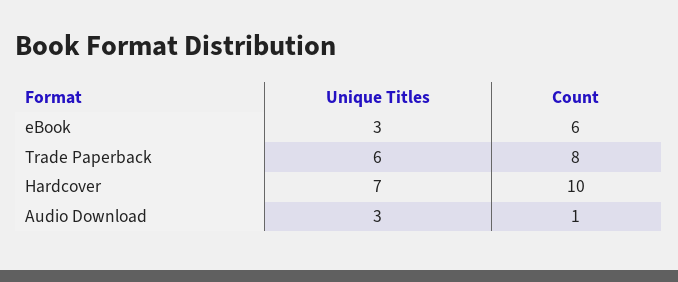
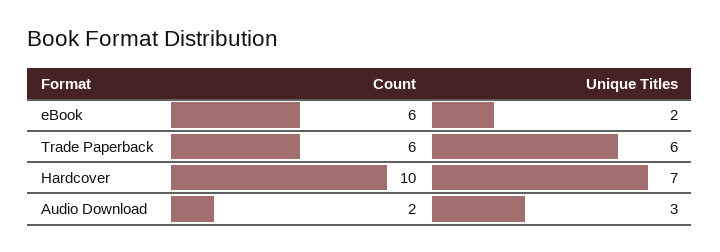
Unique Titles, eBook: 3 -> 2
Count, Trade Paperback: 8 -> 6
Count, Audio Download: 1 -> 2

